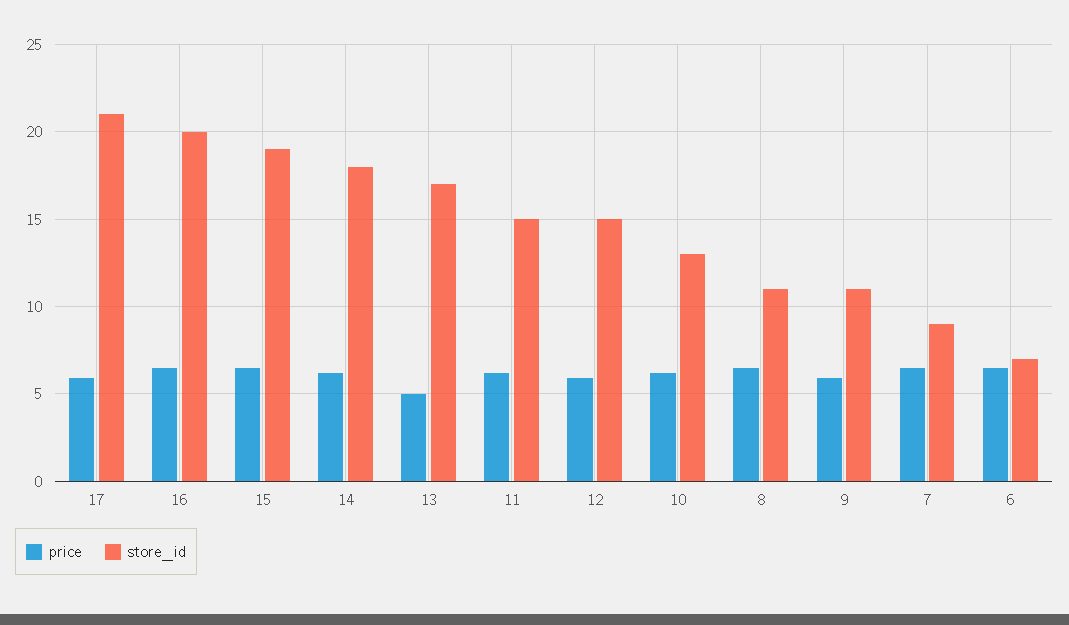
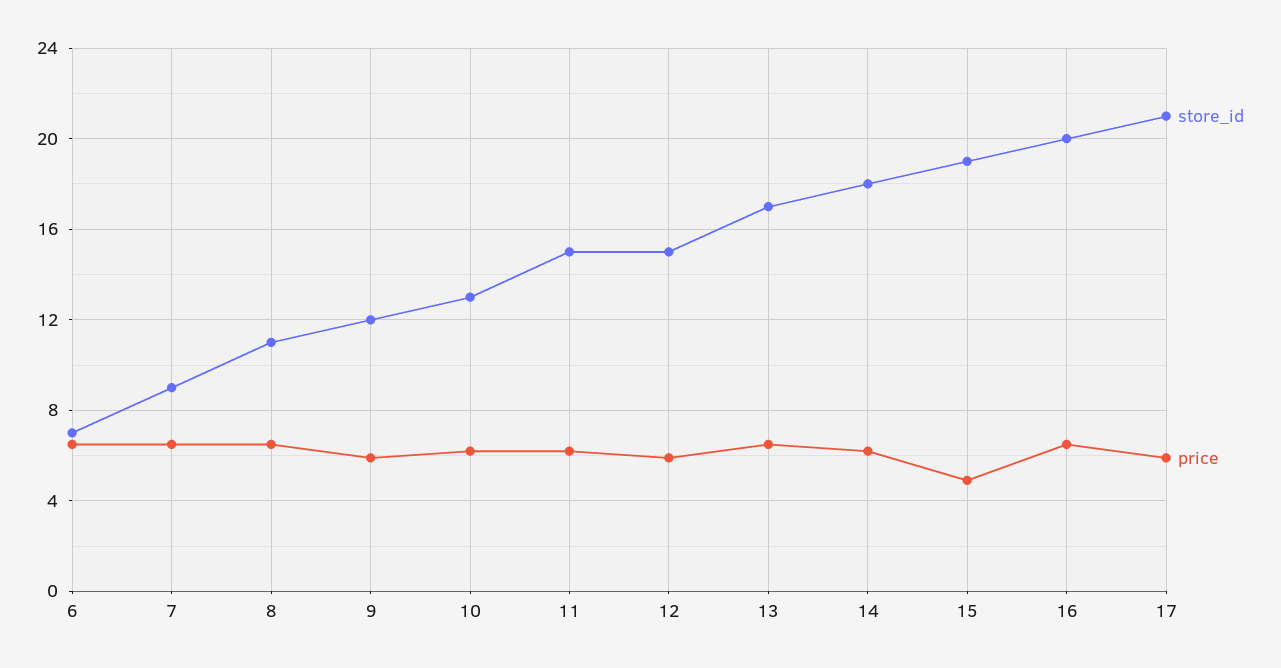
price, 15: 6.5 -> 5
price, 13: 5 -> 6.5
store_id, 9: 11 -> 12

